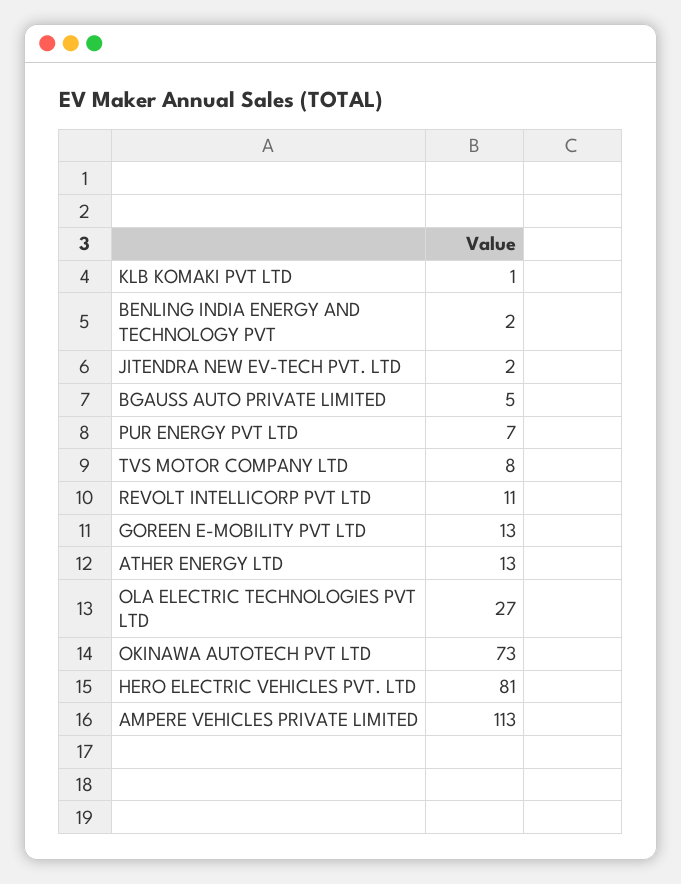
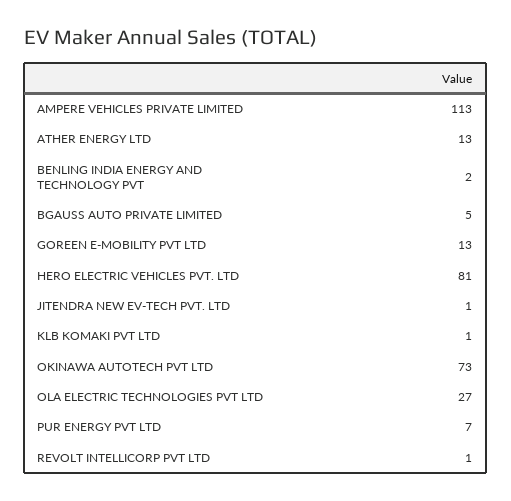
JITENDRA NEW EV-TECH PVT. LTD: 2 -> 1
TVS MOTOR COMPANY LTD: 8 -> none
REVOLT INTELLICORP PVT LTD: 11 -> 1

